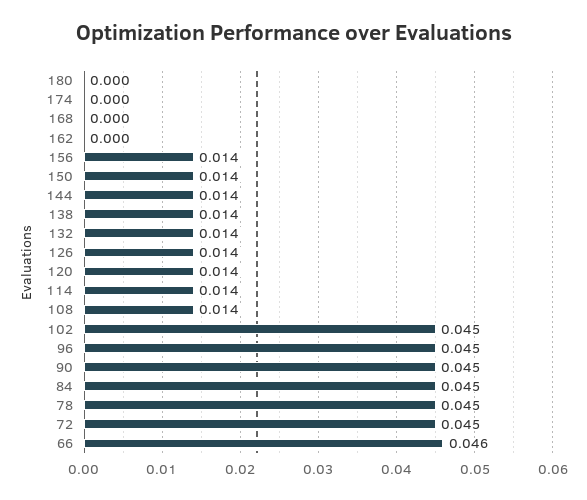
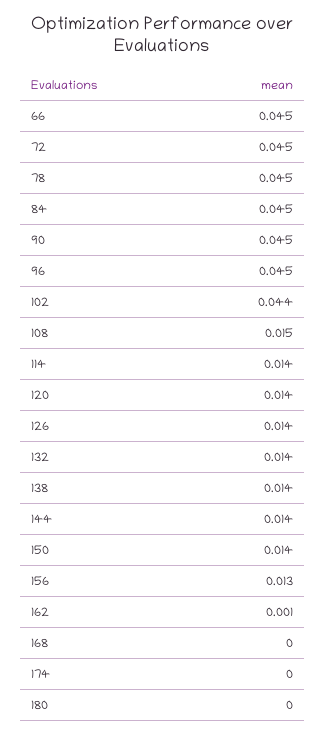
162: 0 -> 0.001
156: 0.014 -> 0.013
108: 0.014 -> 0.015
102: 0.045 -> 0.044
66: 0.046 -> 0.045

